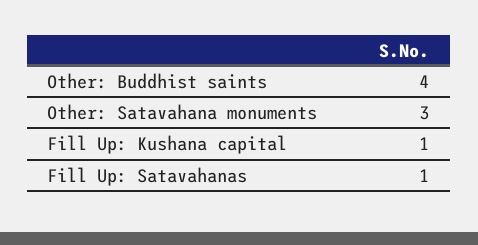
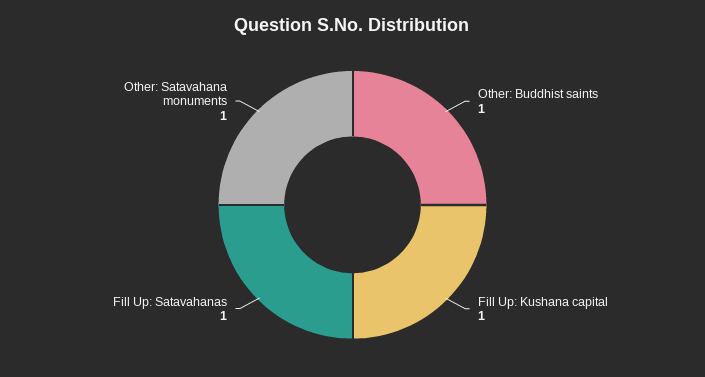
Other: Buddhist saints: 4 -> 1
Other: Satavahana monuments: 3 -> 1

